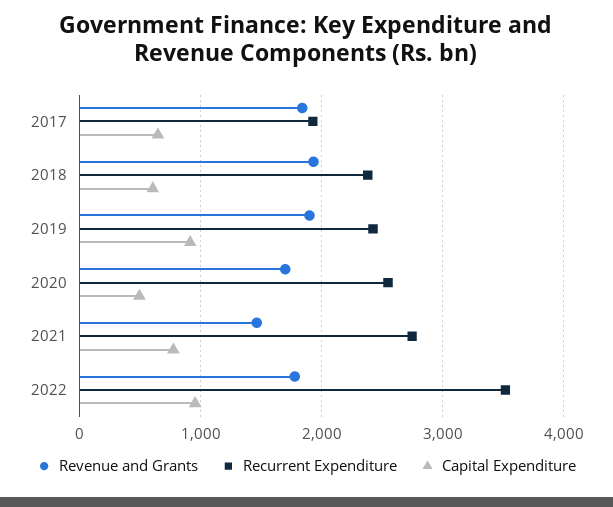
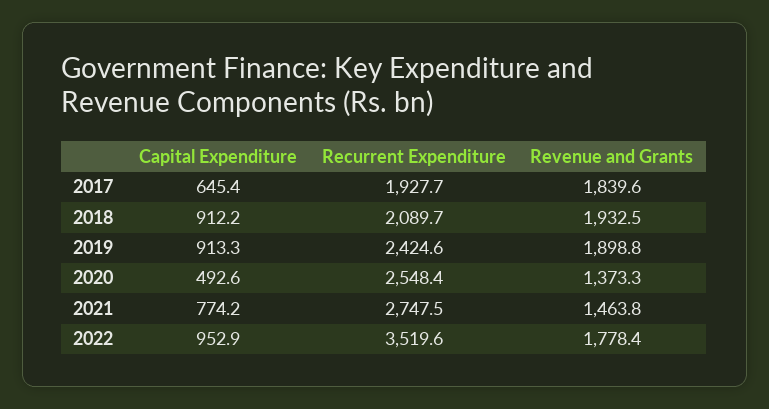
Recurrent Expenditure, 2018: 2400 -> 2089.7
Capital Expenditure, 2018: 600 -> 912.2
Revenue and Grants, 2020: 1700 -> 1373.3

